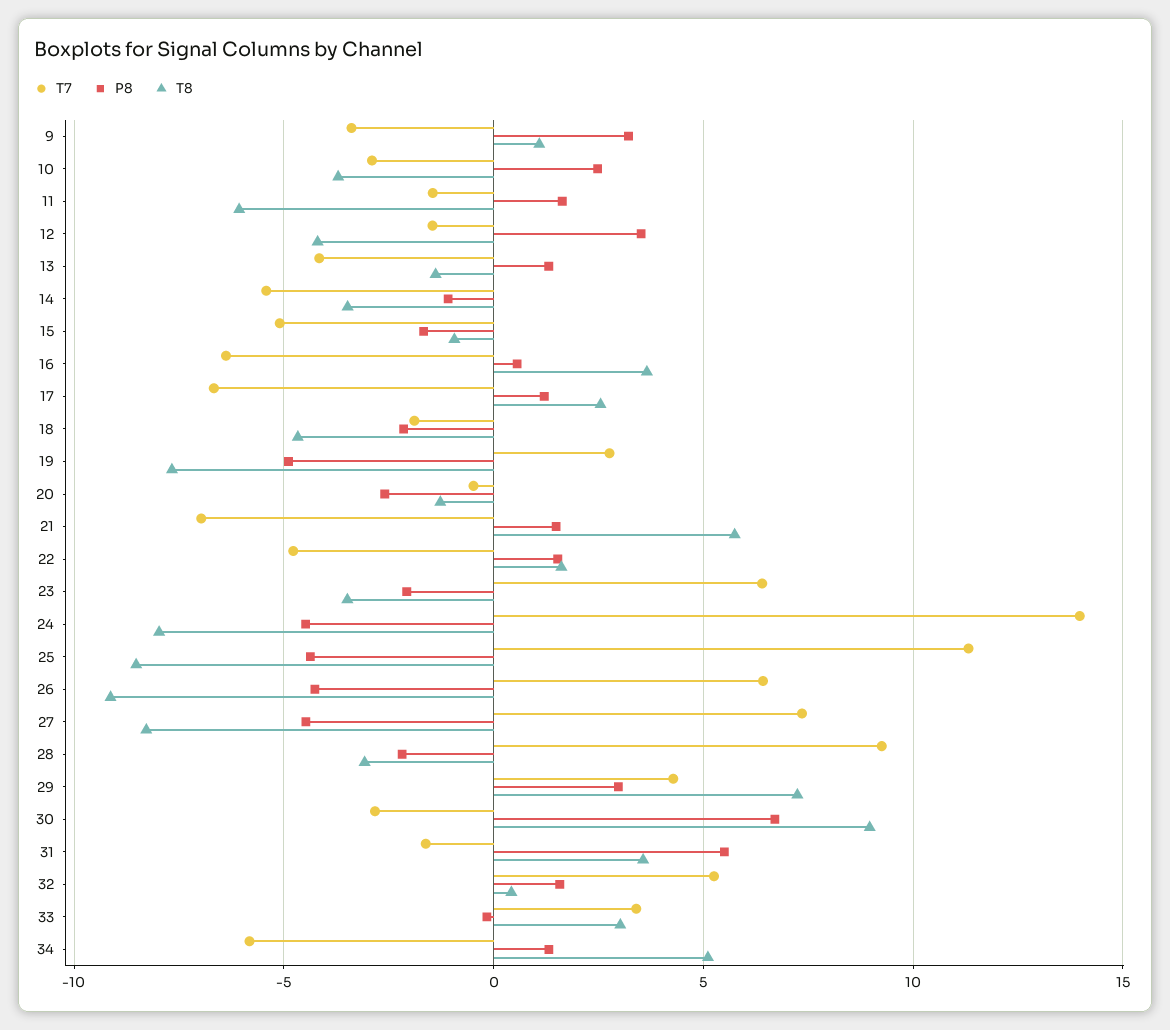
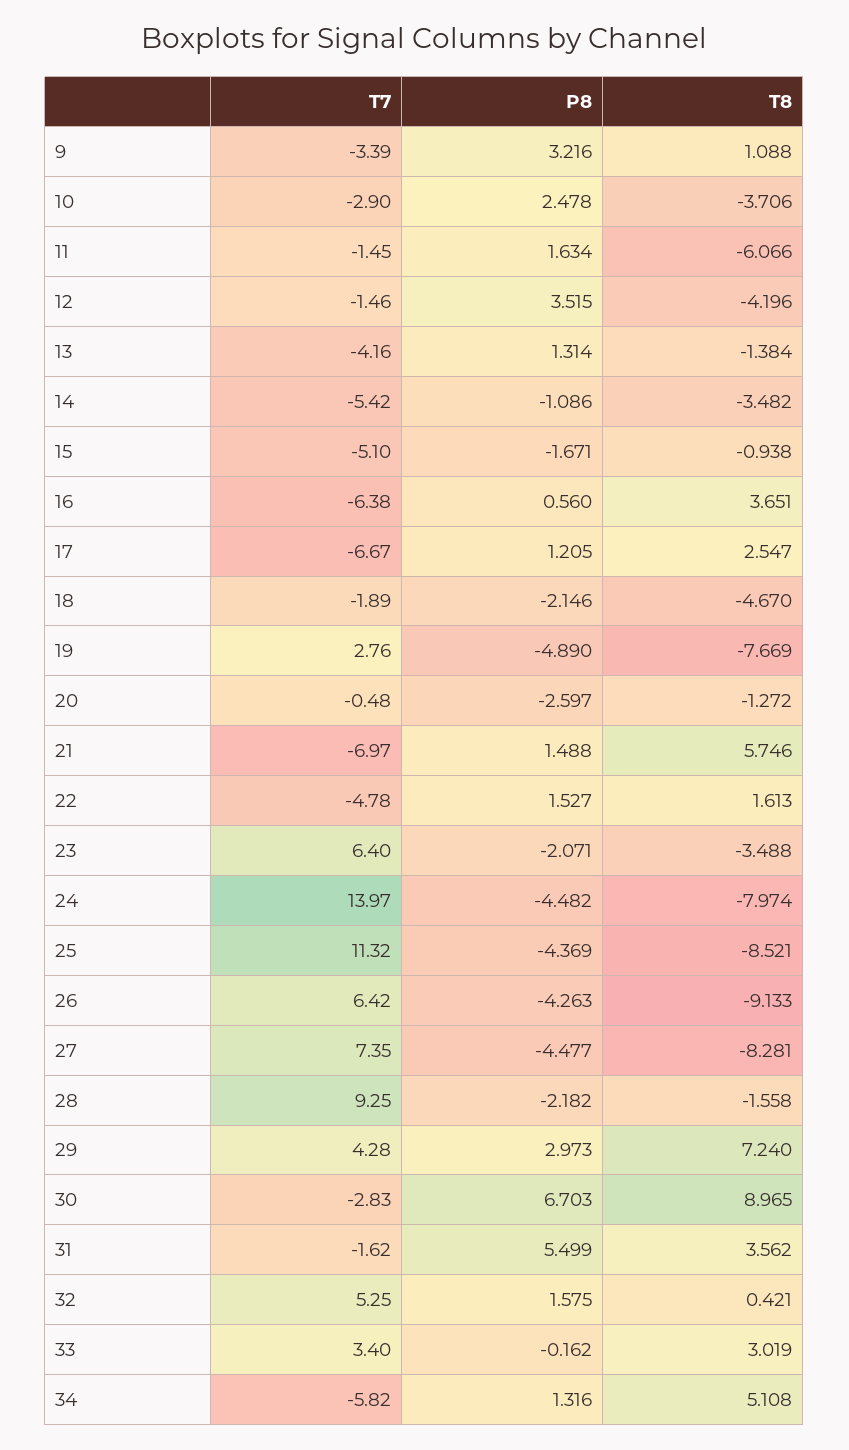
T8, 28: -3 -> -1.558

